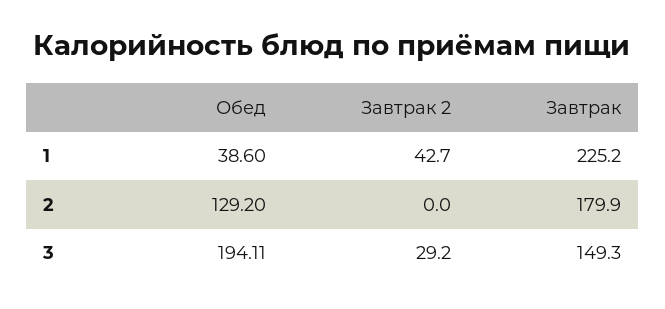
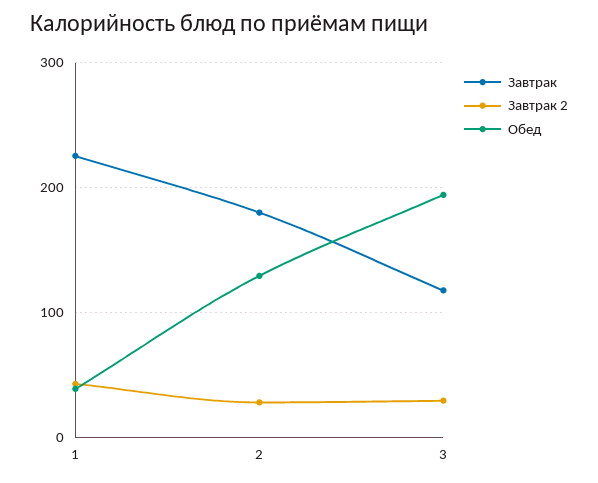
Завтрак 2, 2: 0 -> 30
Завтрак, 3: 149.3 -> 120

